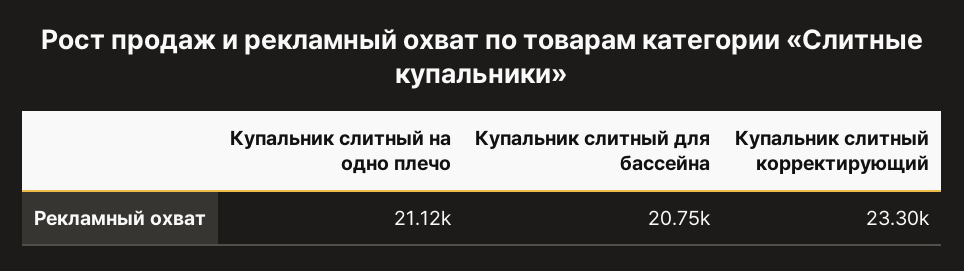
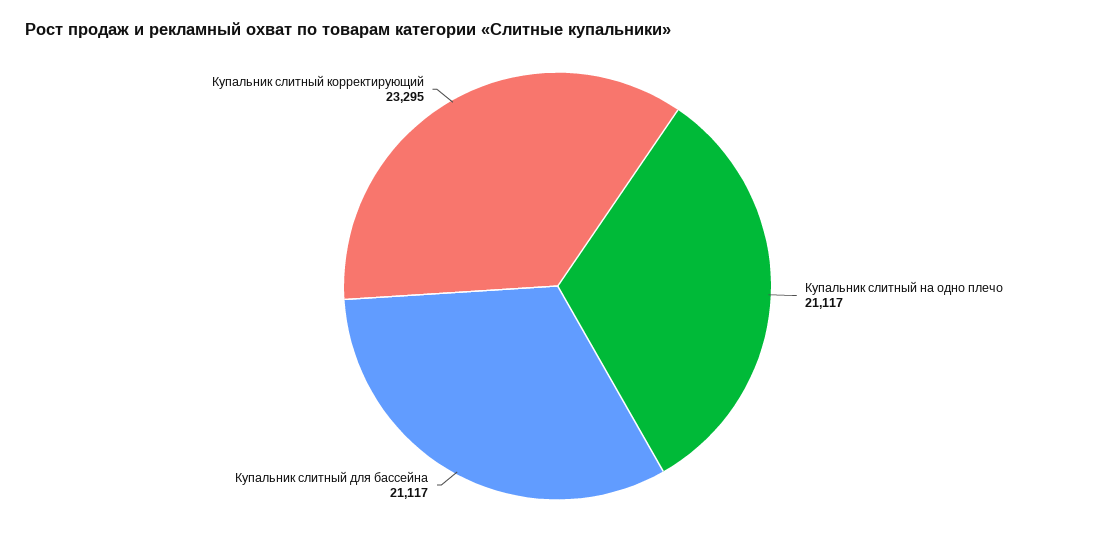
Купальник слитный для бассейна: 20750 -> 21117

